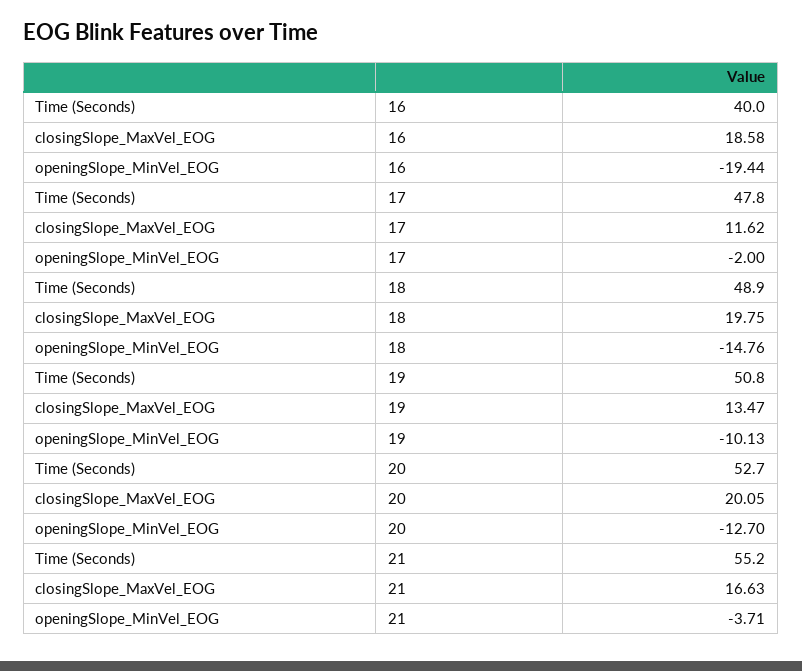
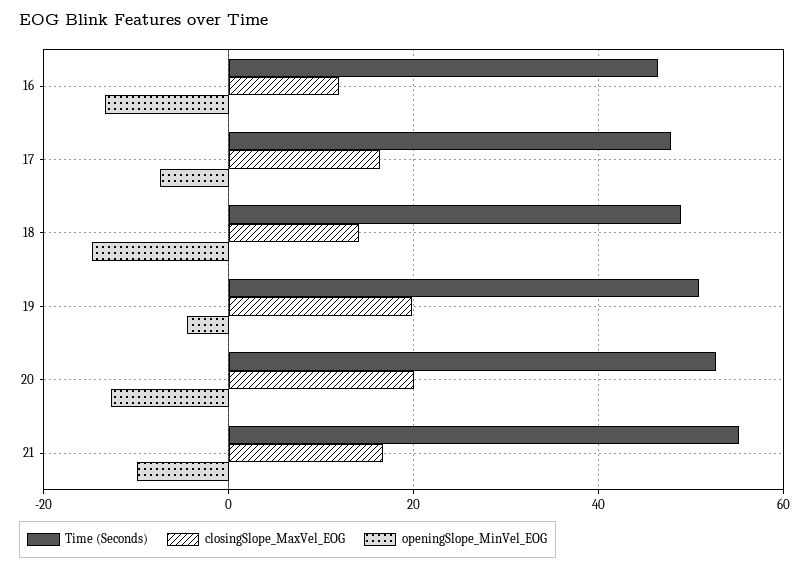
Time (Seconds), 16: 40 -> 46
closingSlope_MaxVel_EOG, 16: 18.58 -> 12
openingSlope_MinVel_EOG, 16: -19.44 -> -14
closingSlope_MaxVel_EOG, 17: 11.62 -> 16
openingSlope_MinVel_EOG, 17: -2 -> -8
closingSlope_MaxVel_EOG, 18: 19.75 -> 14
closingSlope_MaxVel_EOG, 19: 13.47 -> 20
openingSlope_MinVel_EOG, 19: -10.13 -> -4
openingSlope_MinVel_EOG, 21: -3.71 -> -10

